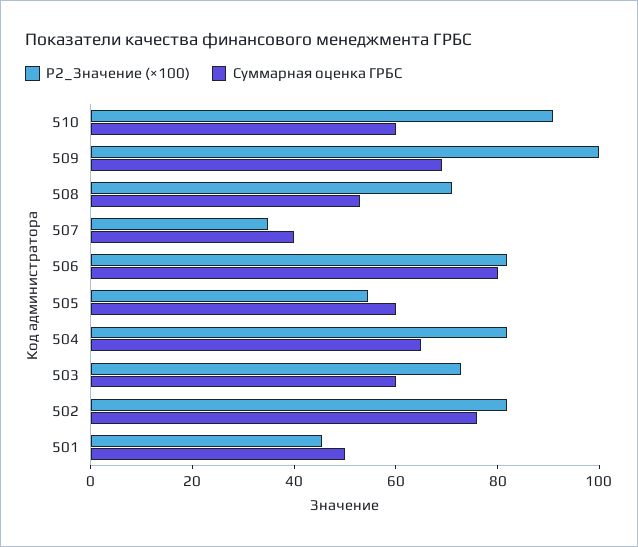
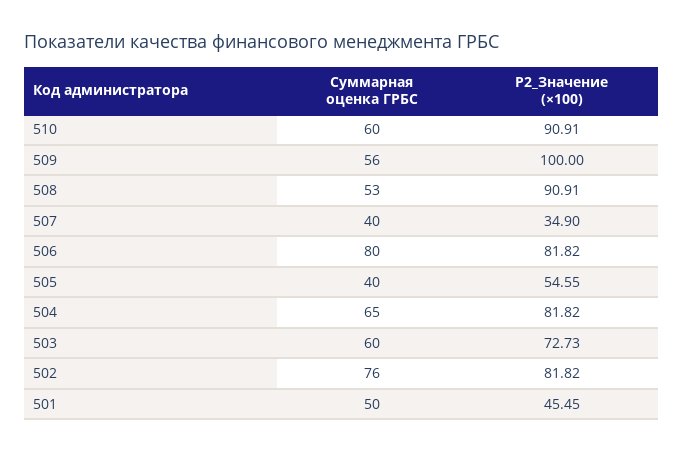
Суммарная оценка ГРБС, 509: 70 -> 56
P2_Значение (×100), 508: 70 -> 90.91
Суммарная оценка ГРБС, 505: 60 -> 40

